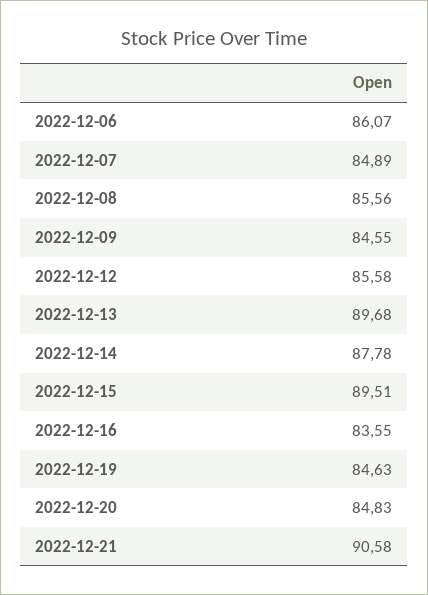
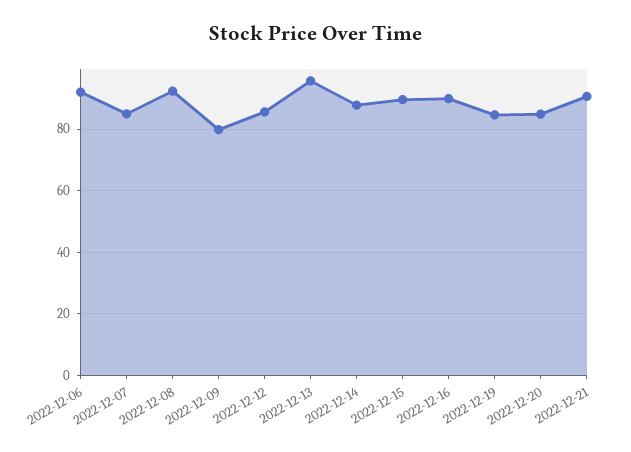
2022-12-06: 86.07 -> 92
2022-12-08: 85.56 -> 92
2022-12-09: 84.55 -> 80
2022-12-13: 89.68 -> 96
2022-12-16: 83.55 -> 90

